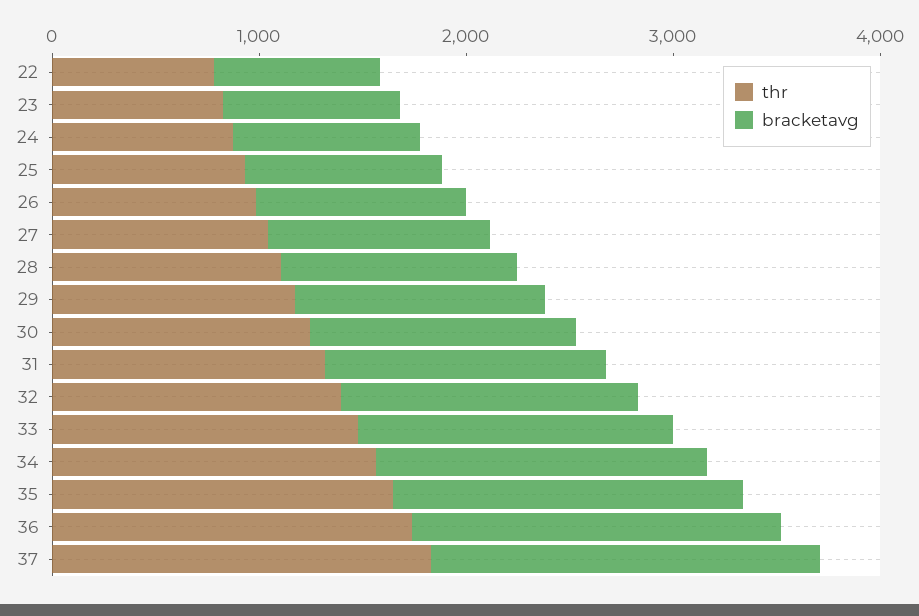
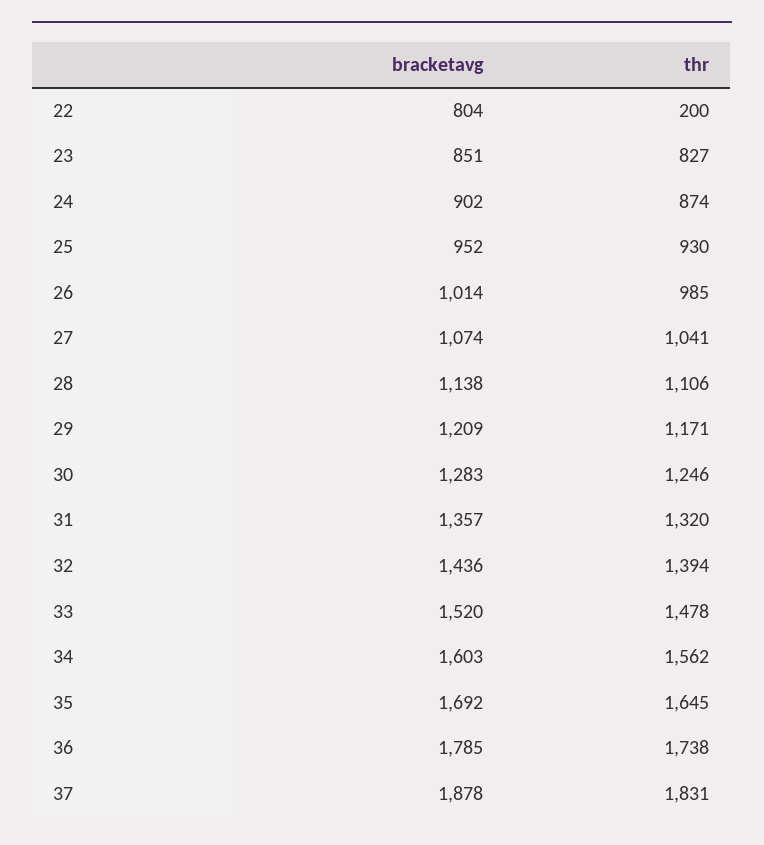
thr, 22: 800 -> 200

